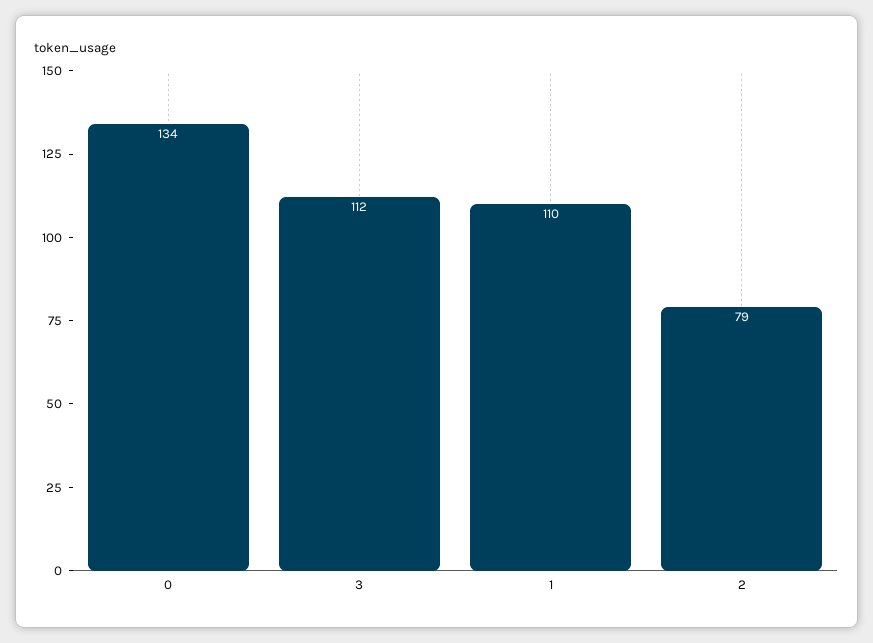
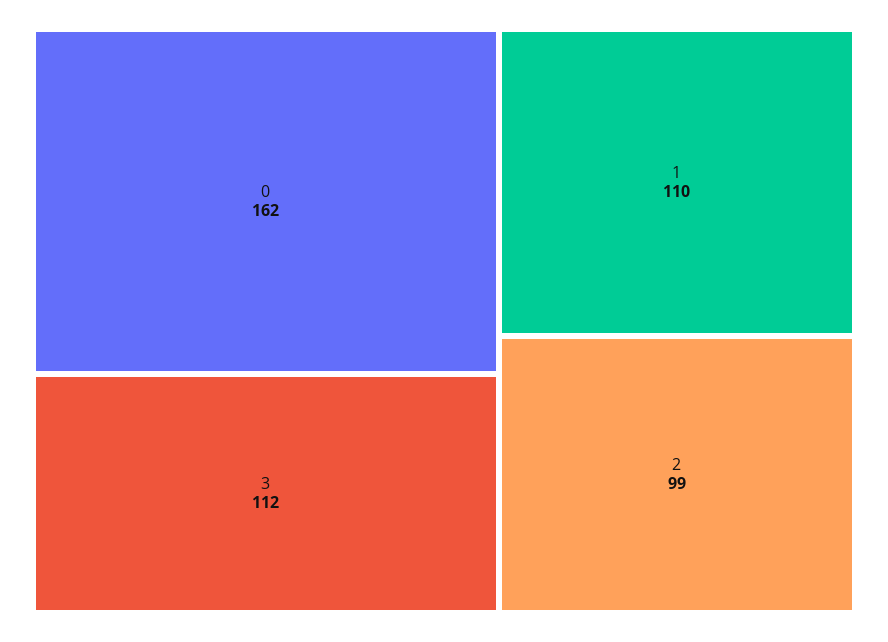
0: 134 -> 162
2: 79 -> 99

